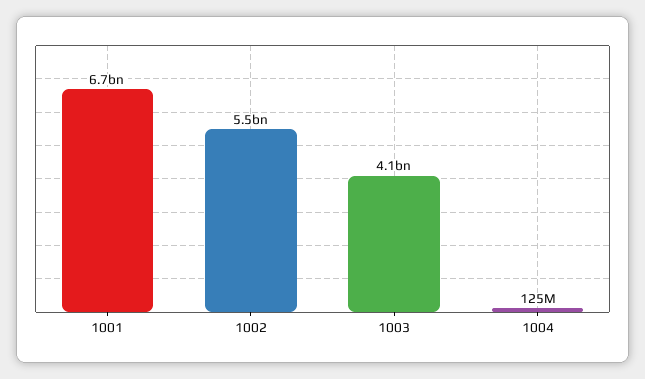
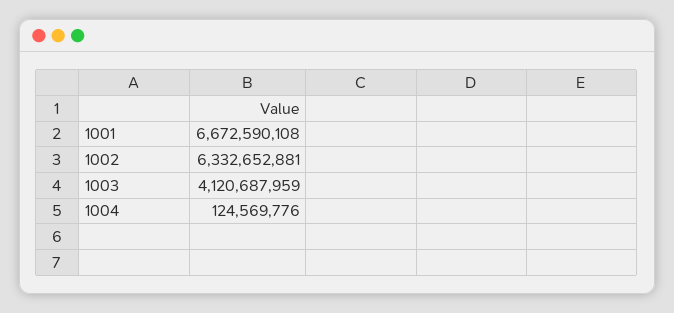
1002: 5500000000 -> 6332652881

